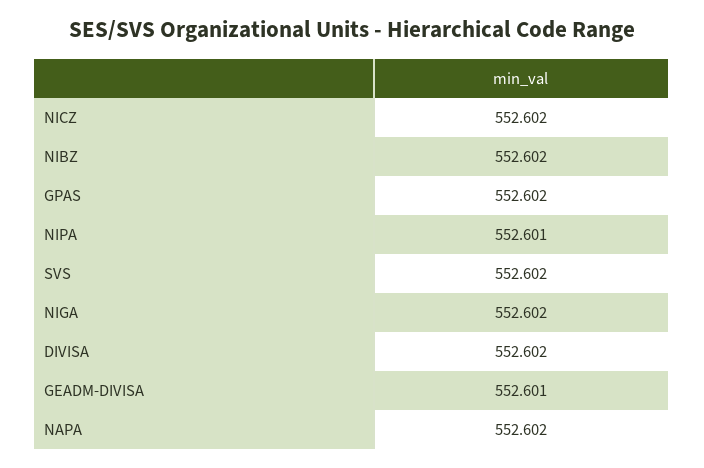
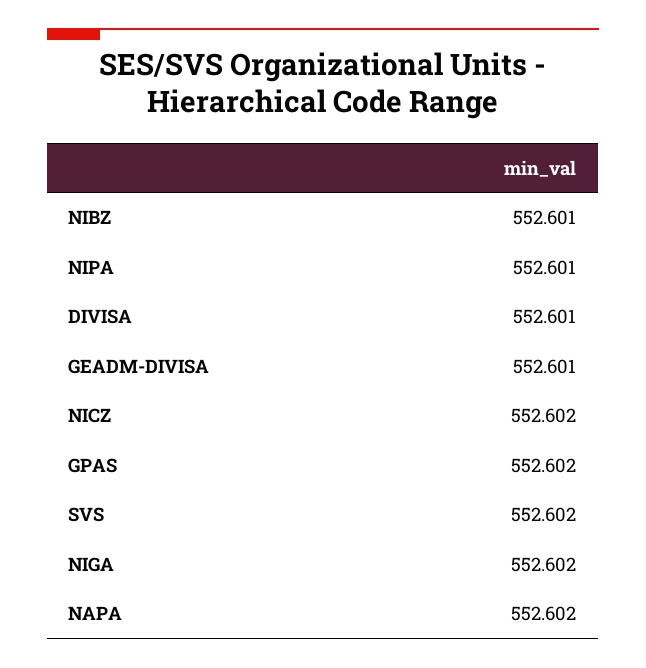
NIBZ: 552.602 -> 552.601
DIVISA: 552.602 -> 552.601

